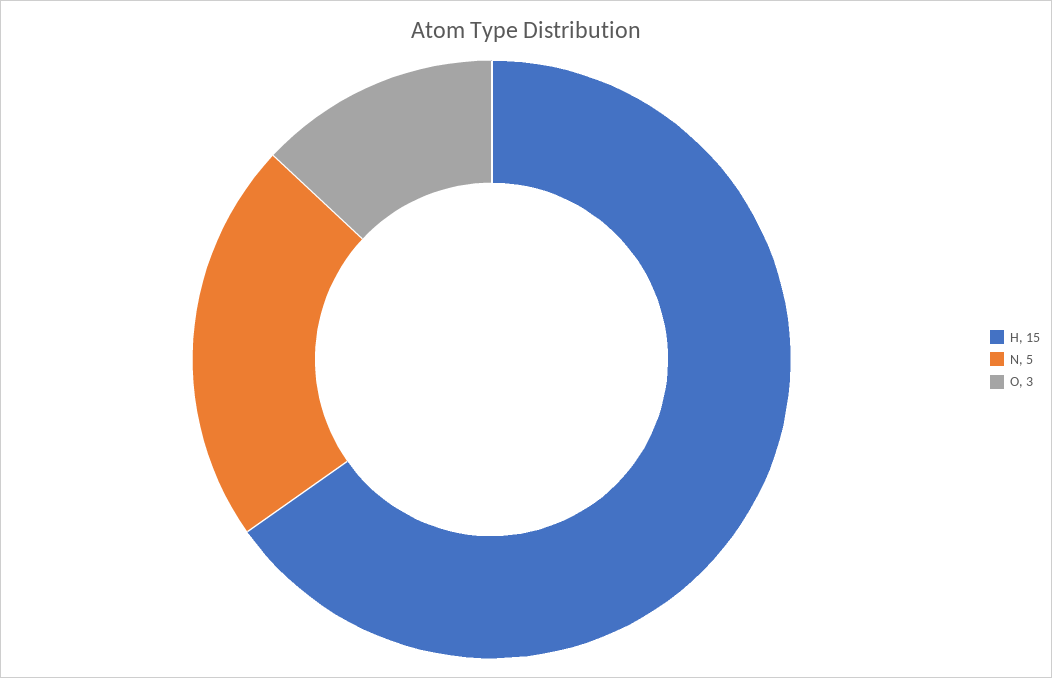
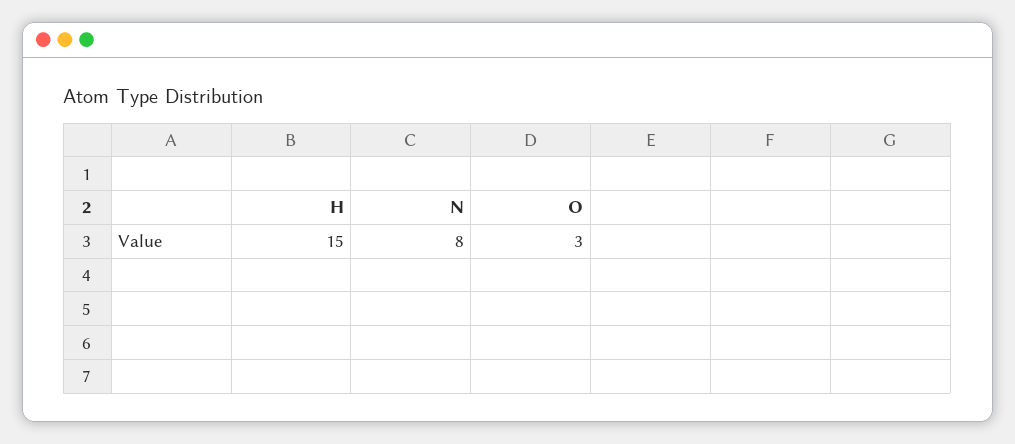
N: 5 -> 8

